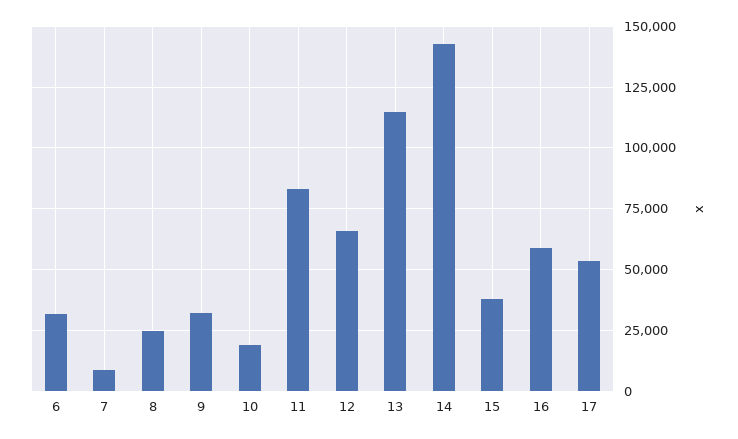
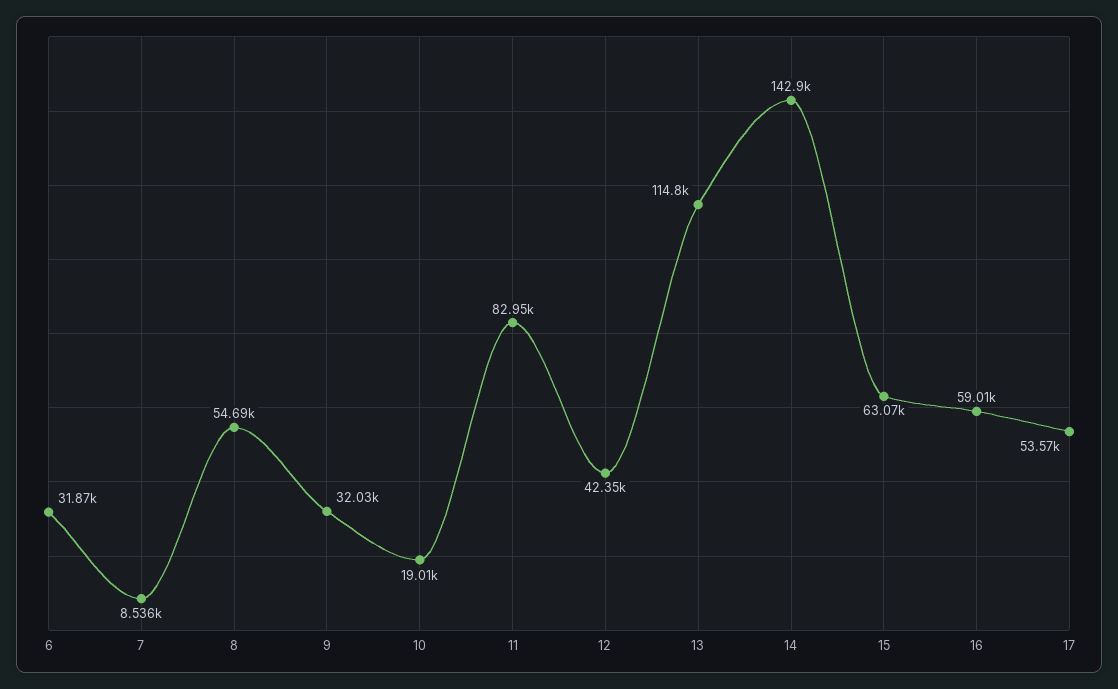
8: 25000 -> 54690
12: 65000 -> 42350
15: 37500 -> 63070

